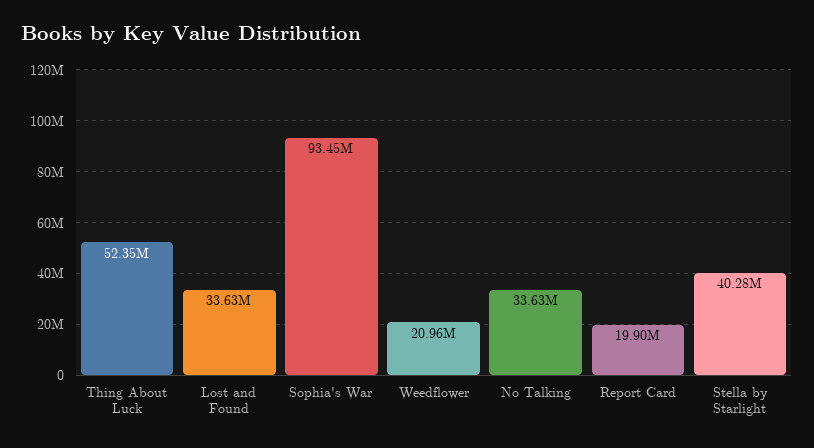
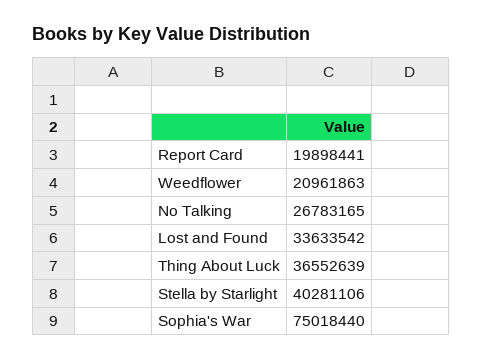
Thing About Luck: 52350000 -> 36552639
Sophia's War: 93450000 -> 75018440
No Talking: 33630000 -> 26783165

